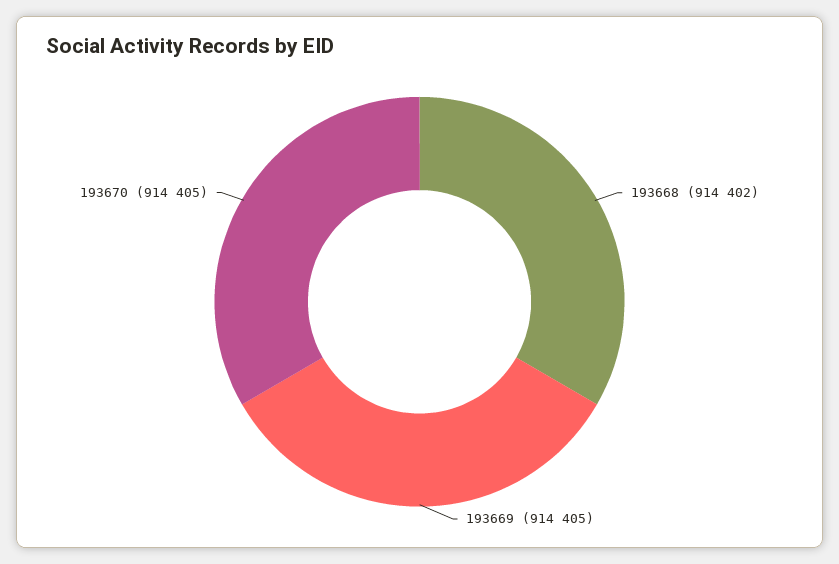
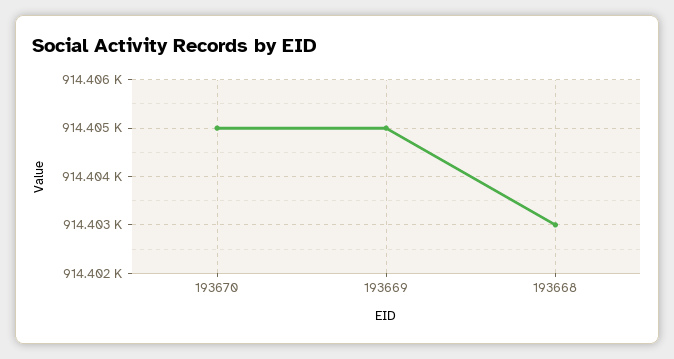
193668: 914402 -> 914403

